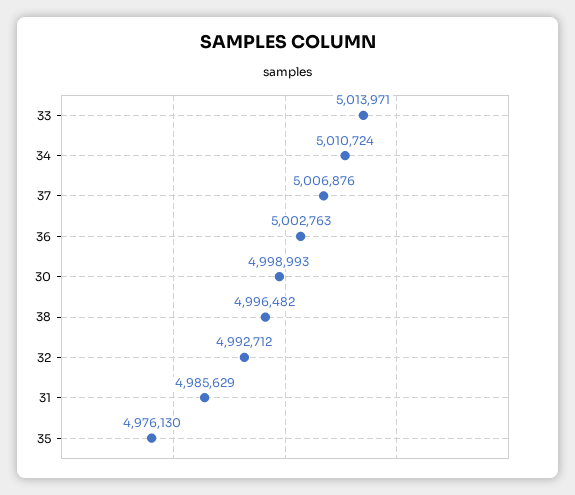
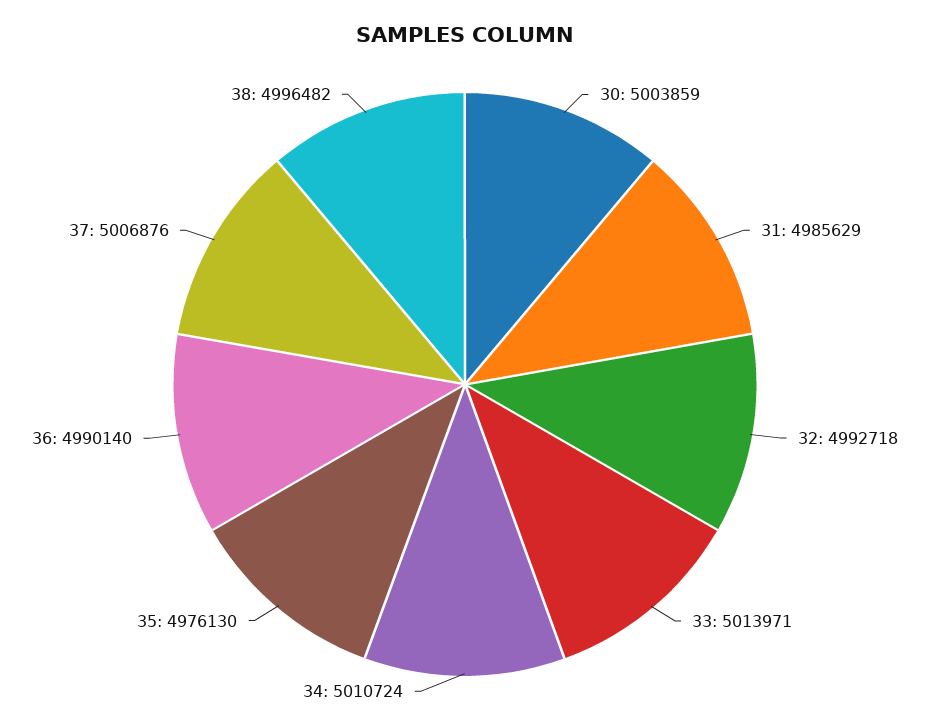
36: 5002763 -> 4990140
30: 4998993 -> 5003859
32: 4992712 -> 4992718

